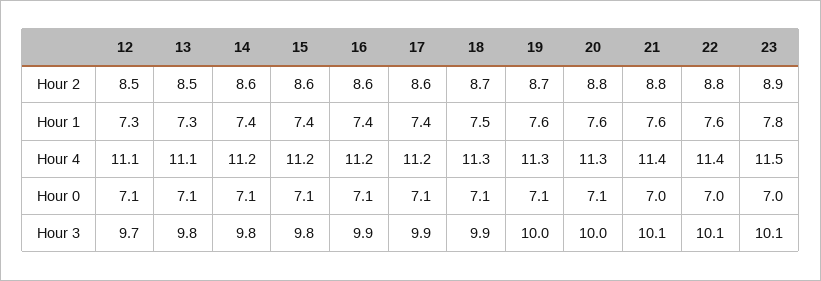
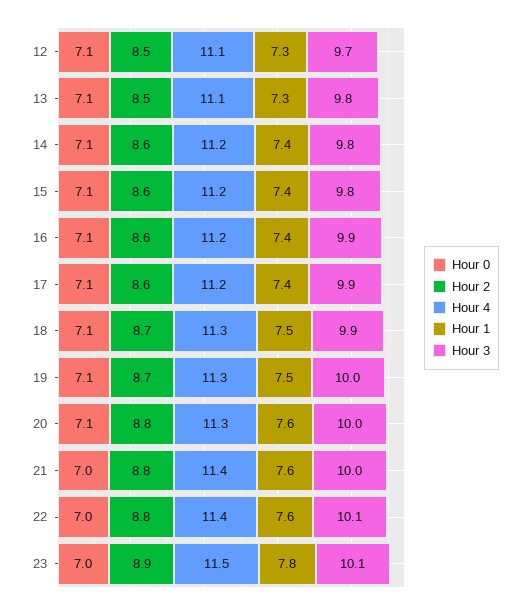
Hour 1, 19: 7.6 -> 7.5
Hour 3, 21: 10.1 -> 10

